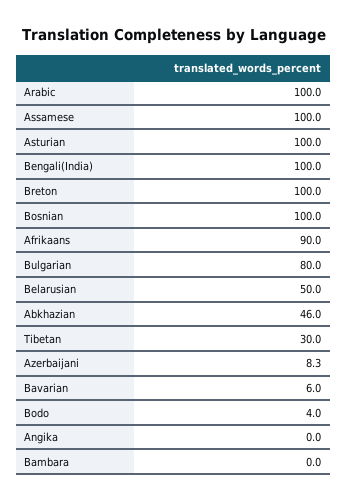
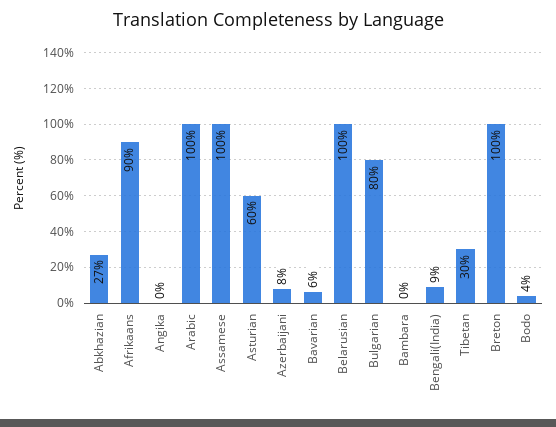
Asturian: 100 -> 60
Bengali(India): 100 -> 9
Bosnian: 100 -> none
Belarusian: 50 -> 100
Abkhazian: 46 -> 27

